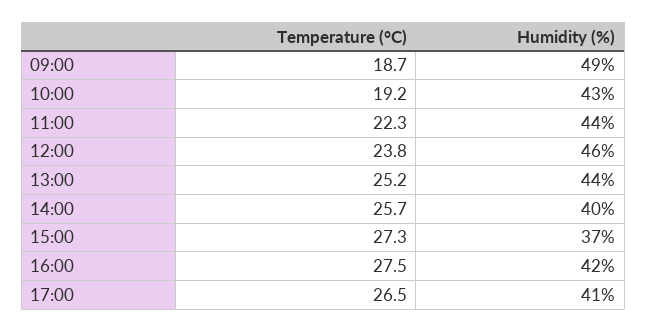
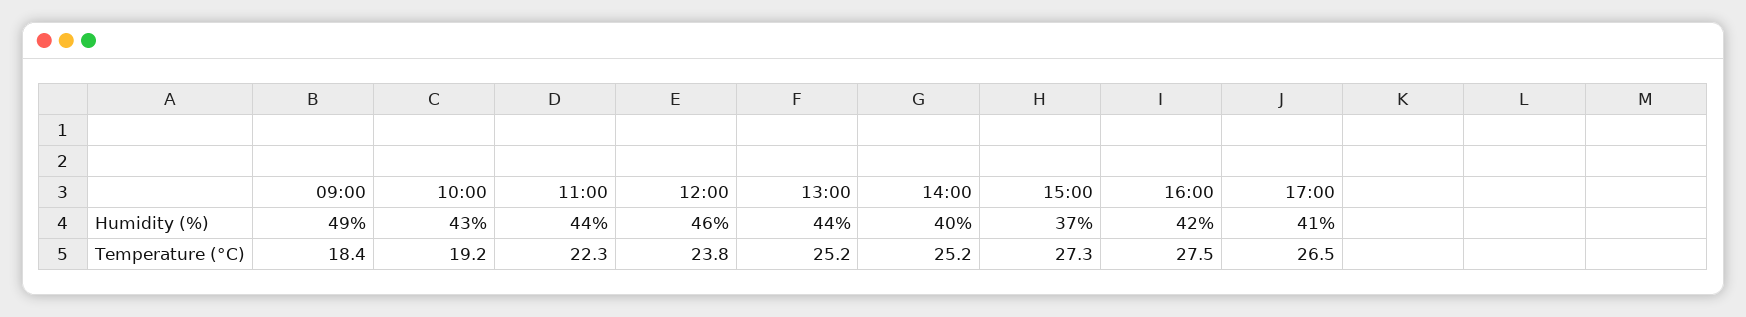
Temperature (°C), 09:00: 18.7 -> 18.4
Temperature (°C), 14:00: 25.7 -> 25.2

